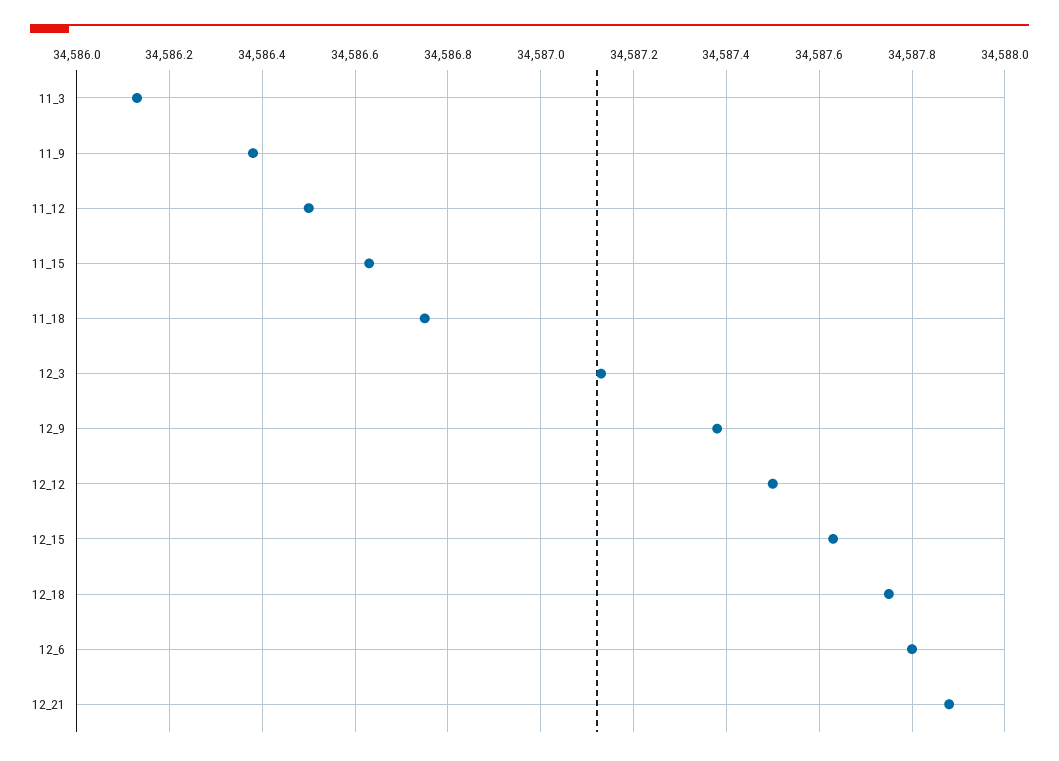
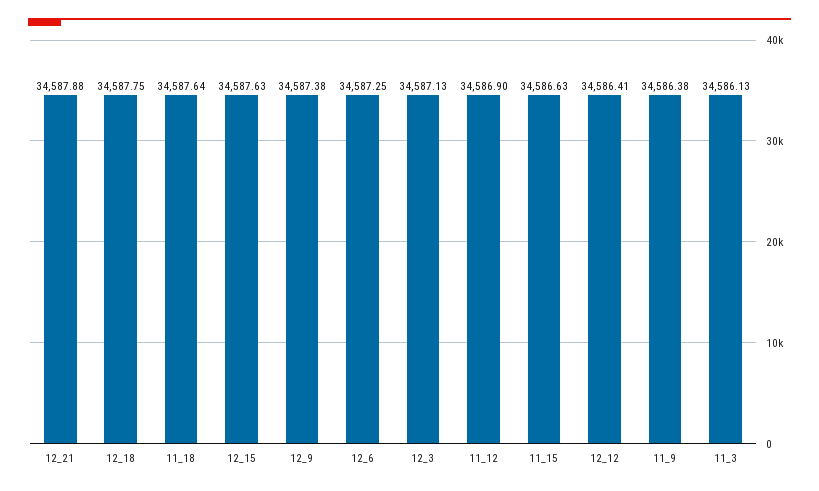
11_12: 34586.5 -> 34586.9
11_18: 34586.75 -> 34587.64
12_12: 34587.5 -> 34586.41
12_6: 34587.8 -> 34587.25

